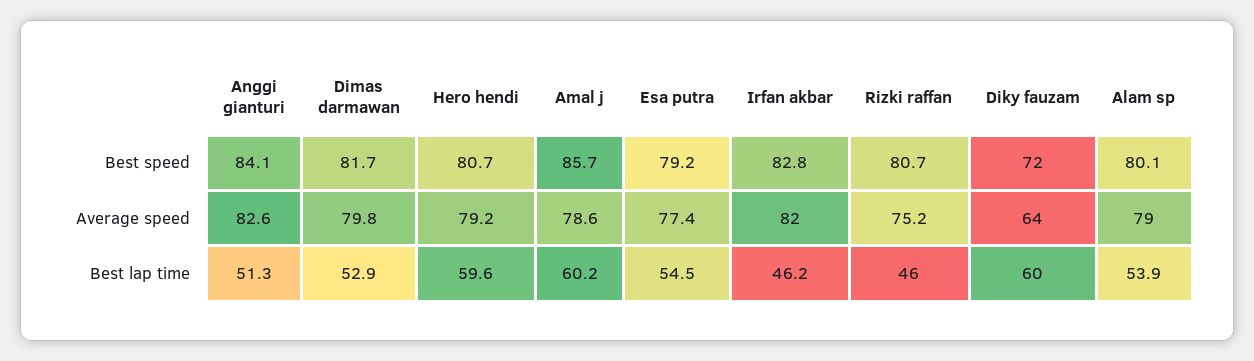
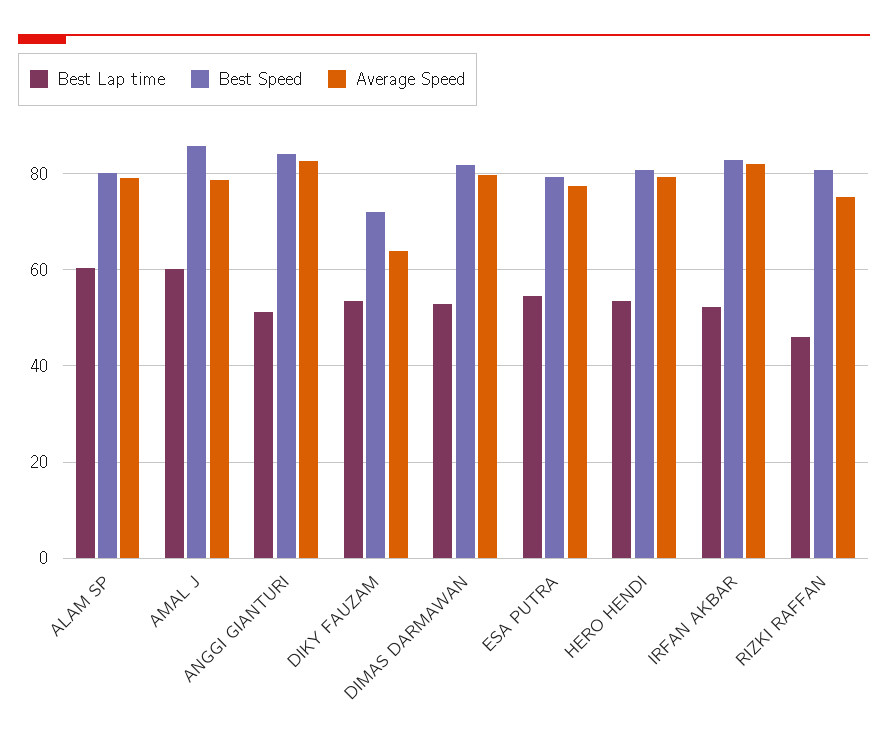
Best lap time, Hero hendi: 59.6 -> 54
Best lap time, Irfan akbar: 46.2 -> 52
Best lap time, Diky fauzam: 60 -> 54
Best lap time, Alam sp: 53.9 -> 60

